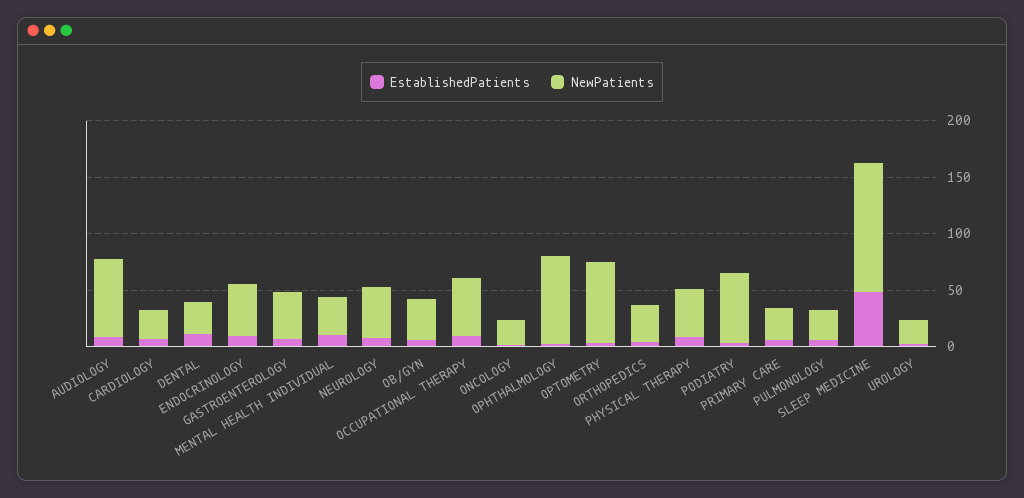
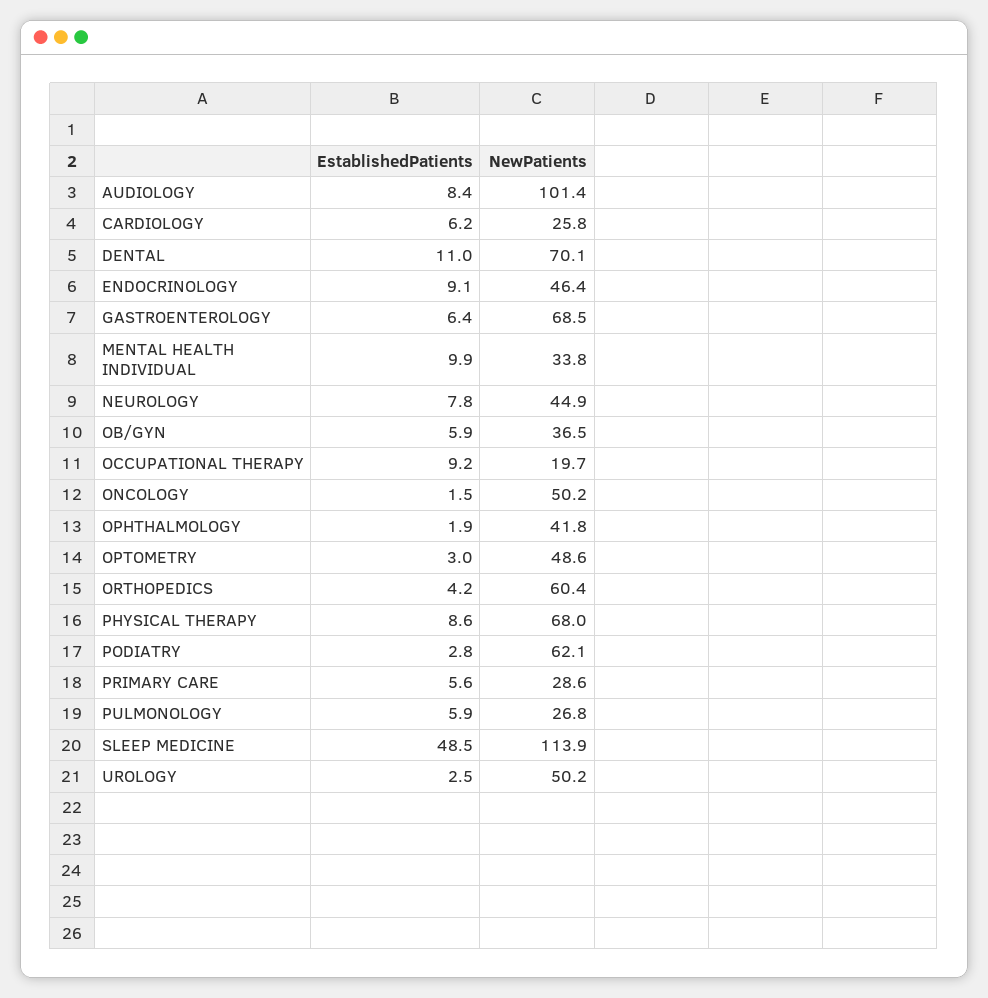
NewPatients, AUDIOLOGY: 70 -> 101.4
NewPatients, DENTAL: 30 -> 70.1
NewPatients, GASTROENTEROLOGY: 40 -> 68.5
NewPatients, OCCUPATIONAL THERAPY: 50 -> 19.7
NewPatients, ONCOLOGY: 20 -> 50.2
NewPatients, OPHTHALMOLOGY: 80 -> 41.8
NewPatients, OPTOMETRY: 70 -> 48.6
NewPatients, ORTHOPEDICS: 30 -> 60.4
NewPatients, PHYSICAL THERAPY: 40 -> 68
NewPatients, UROLOGY: 20 -> 50.2

